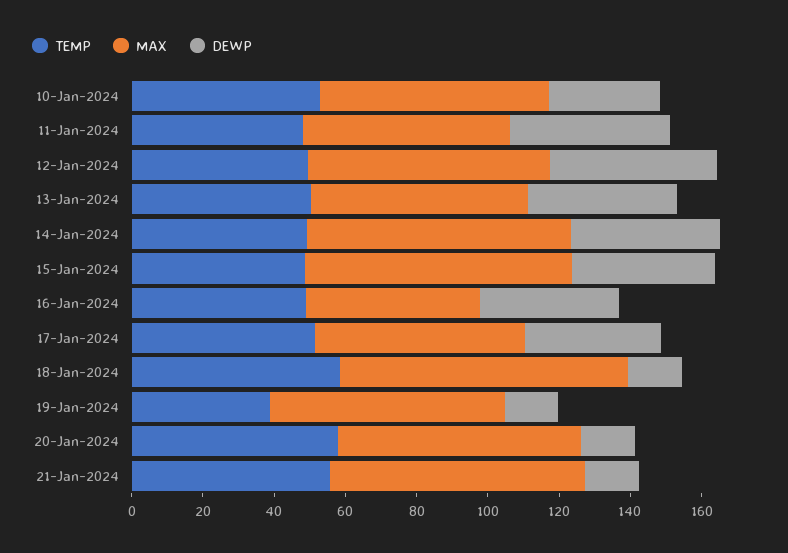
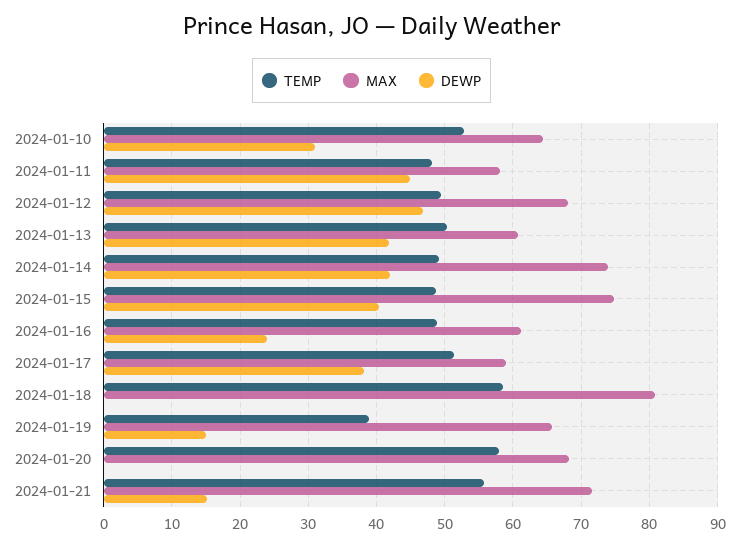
MAX, 16-Jan-2024: 50 -> 61
DEWP, 16-Jan-2024: 40 -> 24
DEWP, 18-Jan-2024: 15 -> 0
DEWP, 20-Jan-2024: 15 -> 0

